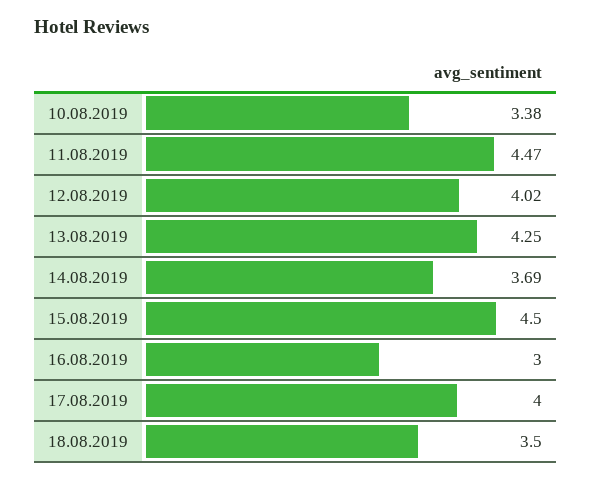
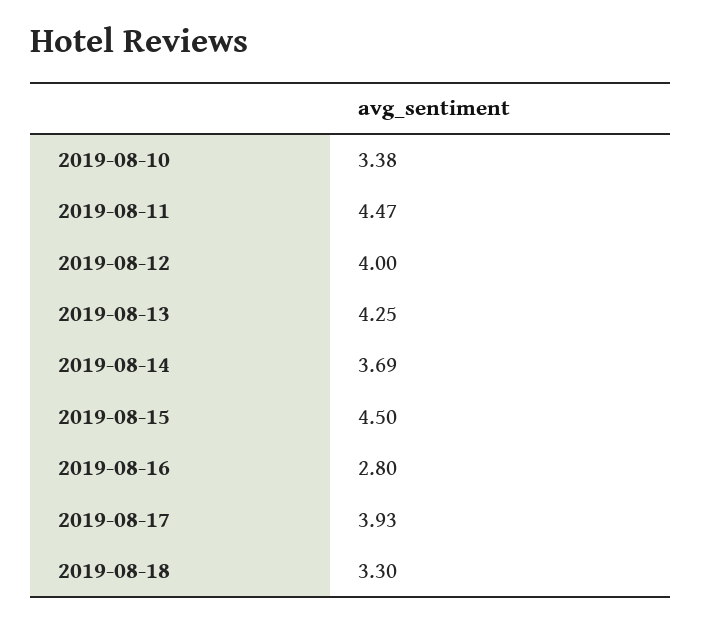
12.08.2019: 4.02 -> 4
16.08.2019: 3 -> 2.8
17.08.2019: 4 -> 3.93
18.08.2019: 3.5 -> 3.3

